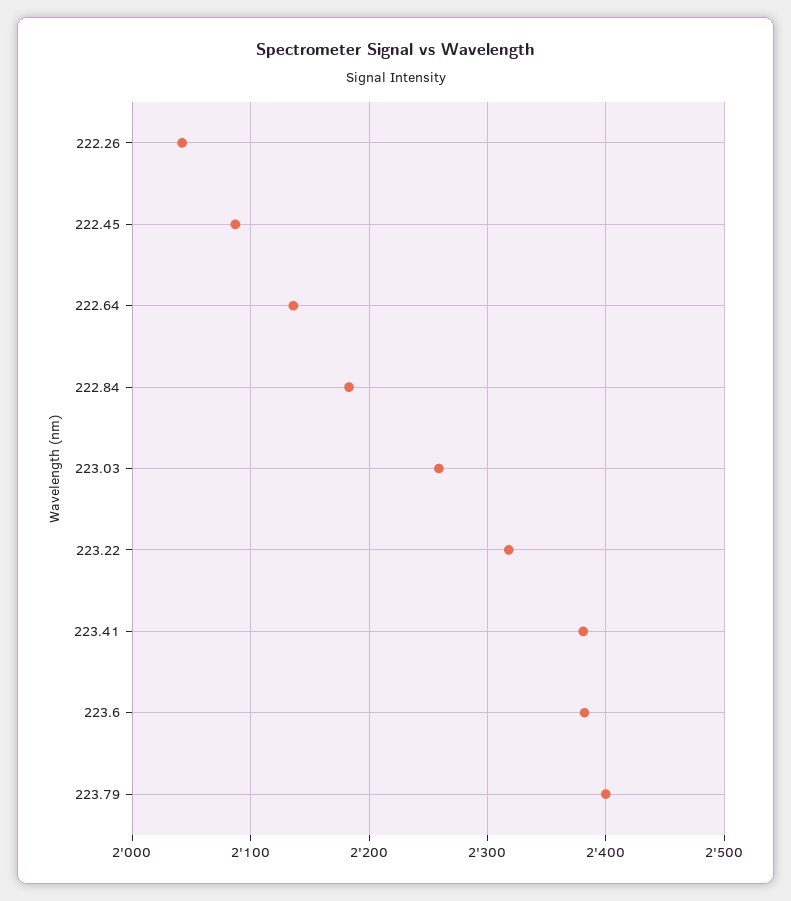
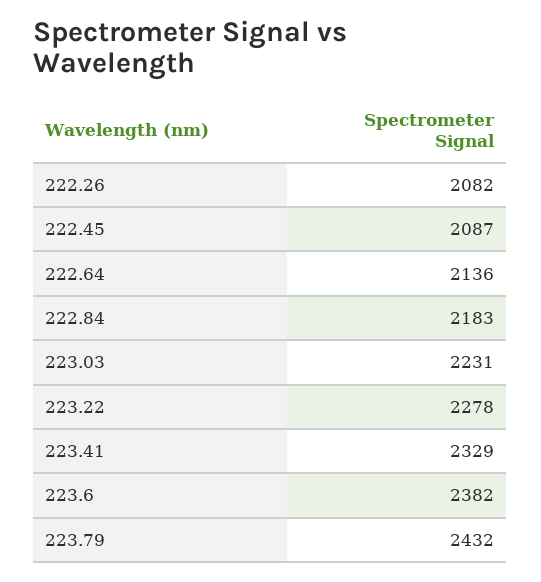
222.26: 2040 -> 2082
223.03: 2260 -> 2231
223.22: 2320 -> 2278
223.41: 2380 -> 2329
223.79: 2400 -> 2432

